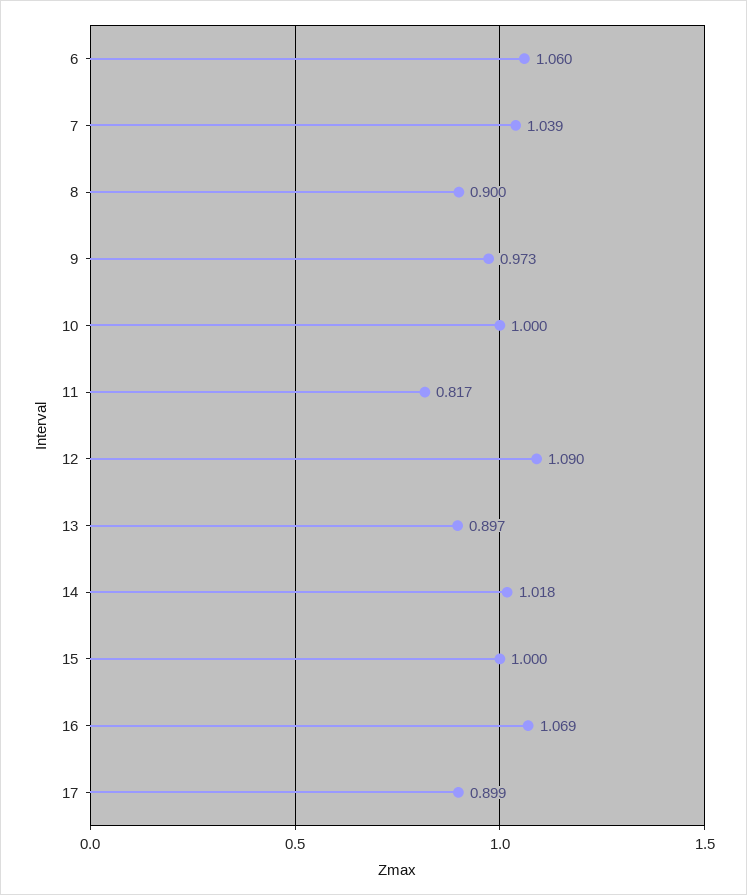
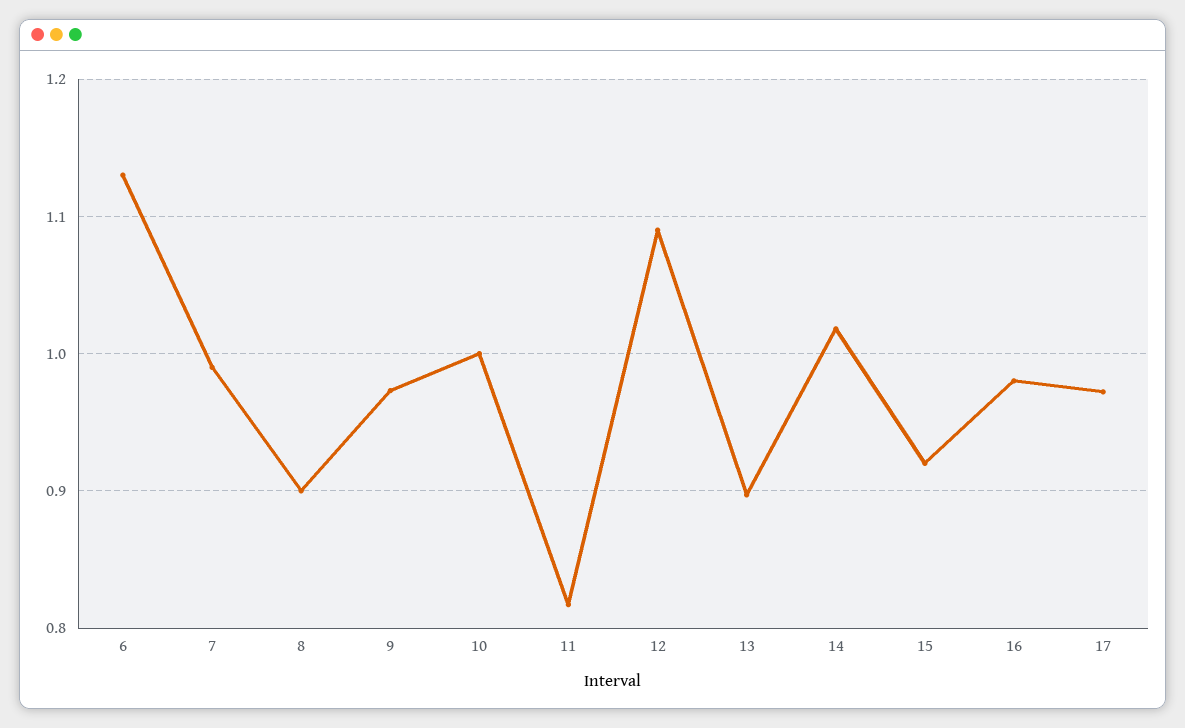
6: 1.06 -> 1.13
7: 1.039 -> 0.99
15: 1 -> 0.92
16: 1.069 -> 0.98
17: 0.899 -> 0.97

